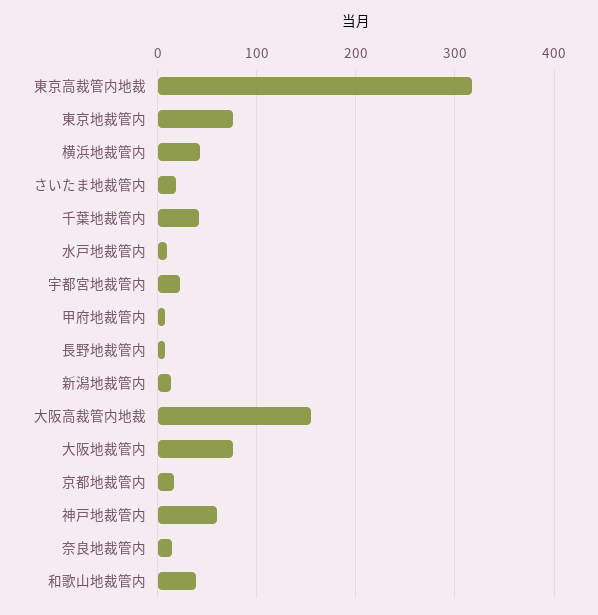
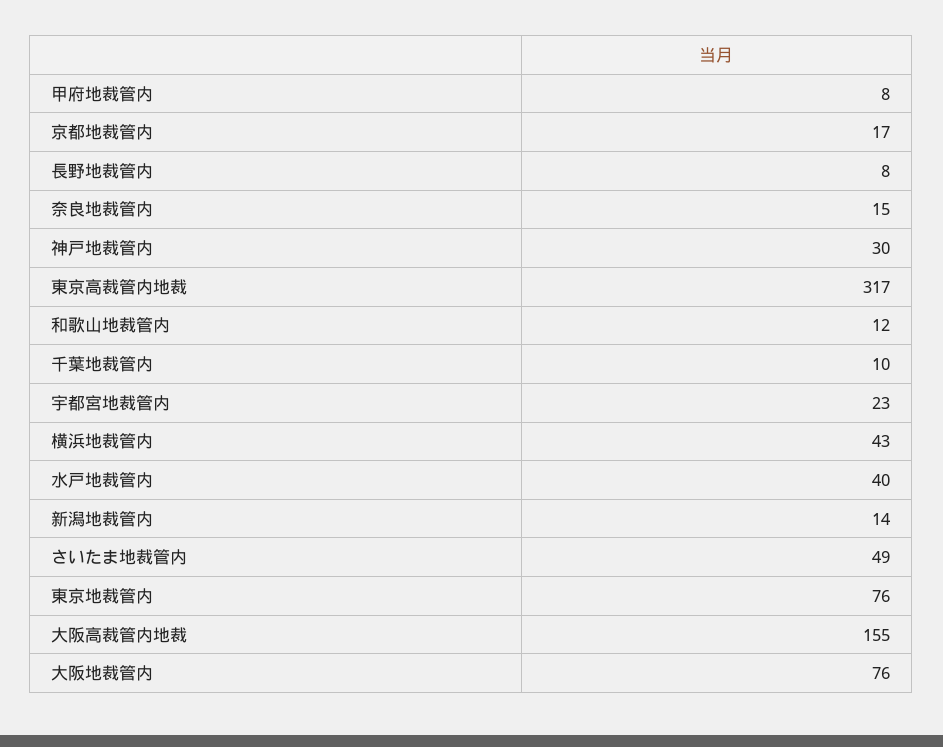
さいたま地裁管内: 20 -> 49
千葉地裁管内: 40 -> 10
水戸地裁管内: 10 -> 40
神戸地裁管内: 60 -> 30
和歌山地裁管内: 40 -> 12

